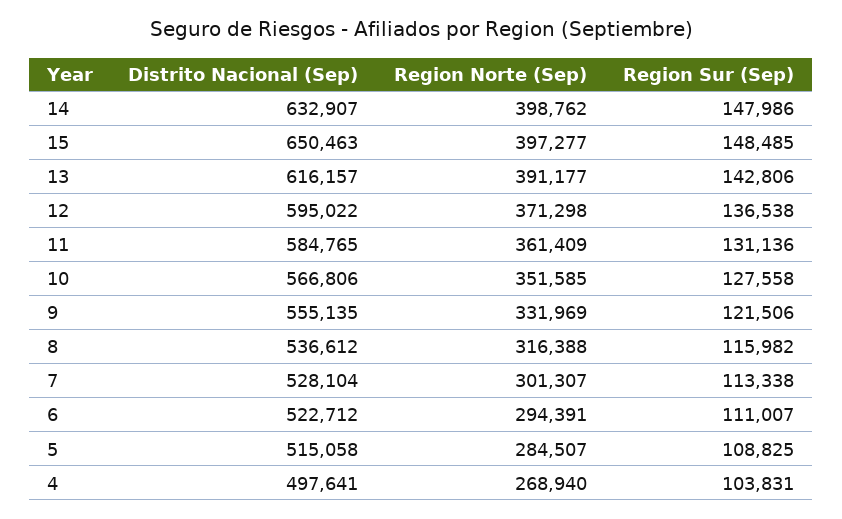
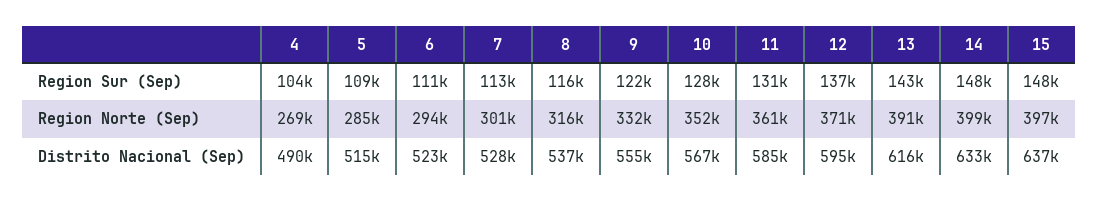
Distrito Nacional (Sep), 15: 650463 -> 637000
Distrito Nacional (Sep), 4: 497641 -> 490000

